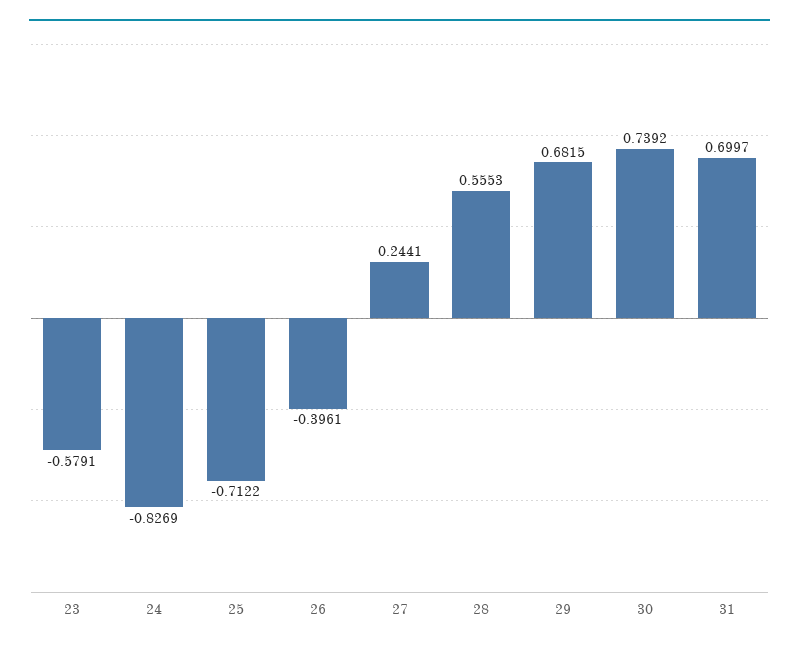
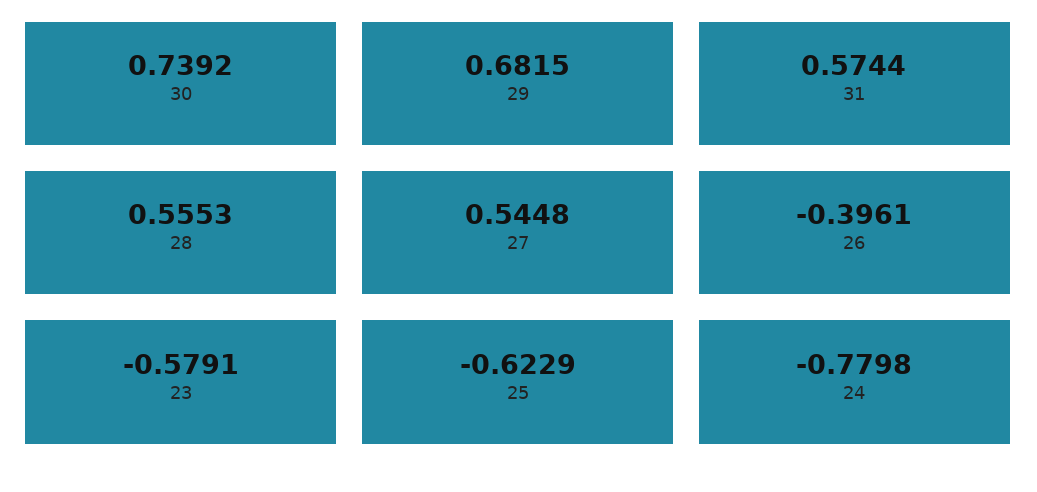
24: -0.8269 -> -0.7798
25: -0.7122 -> -0.6229
27: 0.2441 -> 0.5448
31: 0.6997 -> 0.5744

